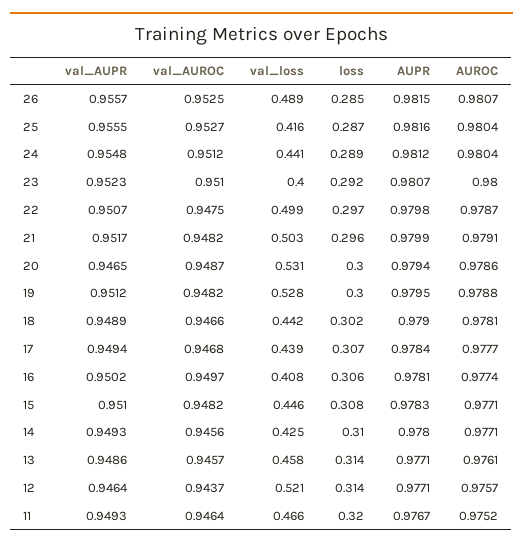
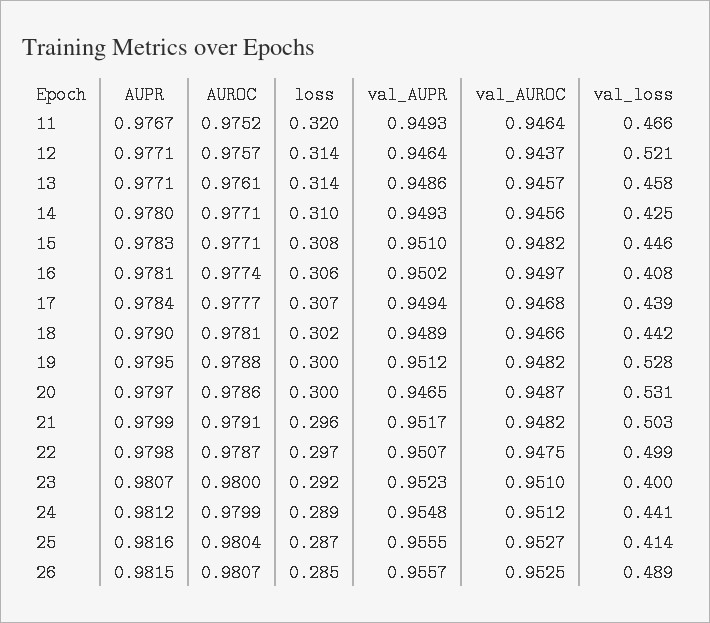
val_loss, 25: 0.416 -> 0.414
AUROC, 24: 0.9804 -> 0.9799
AUPR, 20: 0.9794 -> 0.9797

